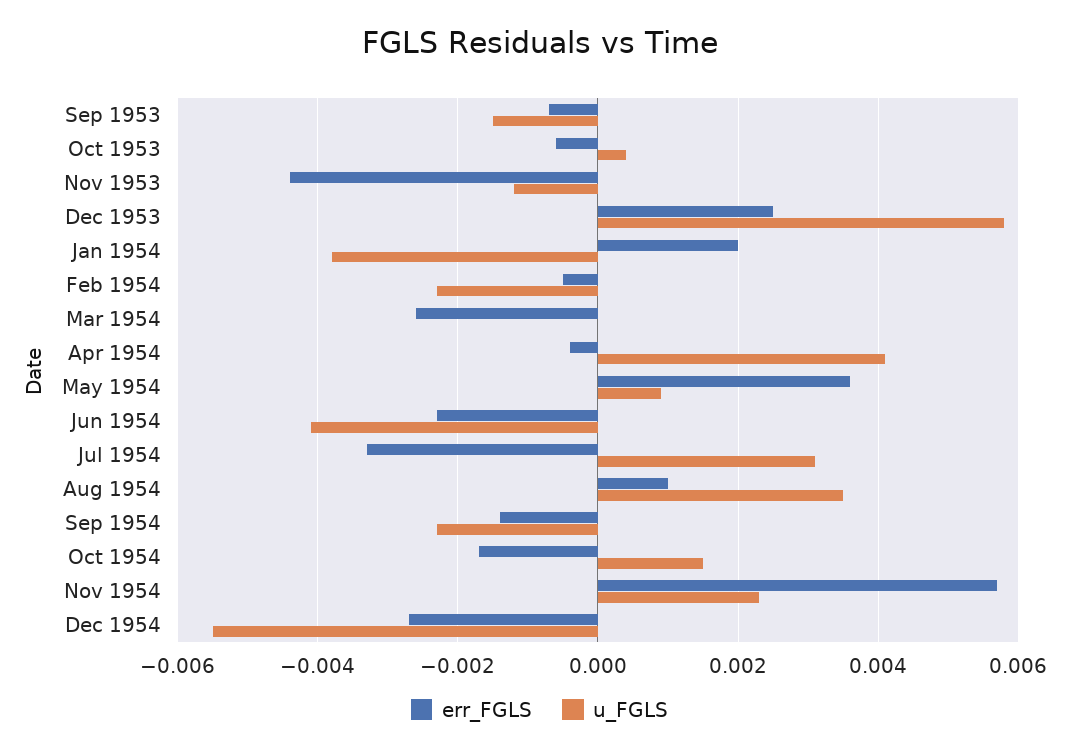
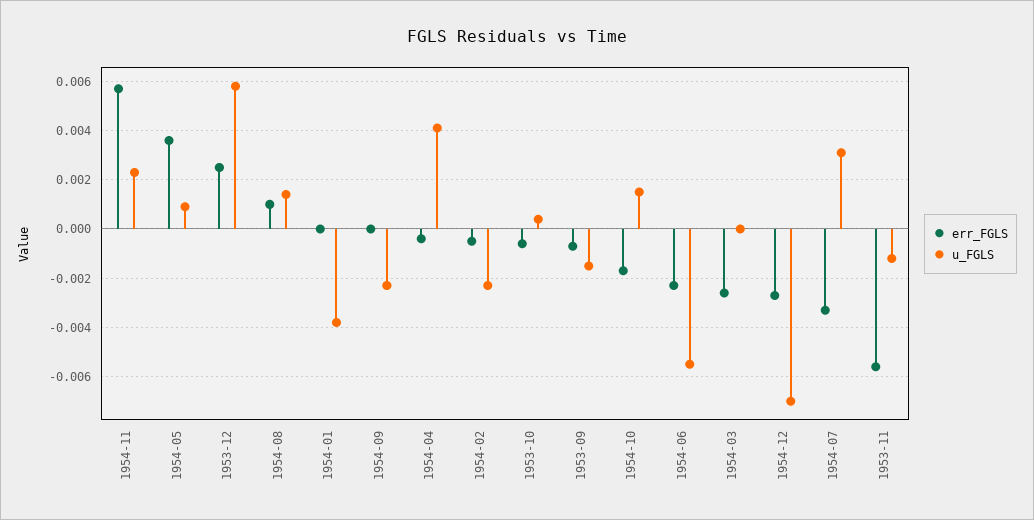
err_FGLS, Nov 1953: -0.0045 -> -0.0055
err_FGLS, Jan 1954: 0.002 -> 0
u_FGLS, Jun 1954: -0.004 -> -0.0055
u_FGLS, Aug 1954: 0.0035 -> 0.0015
err_FGLS, Sep 1954: -0.0015 -> 0
u_FGLS, Dec 1954: -0.0055 -> -0.007

